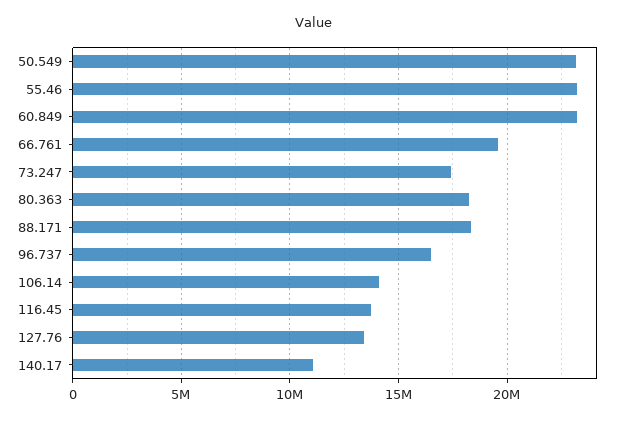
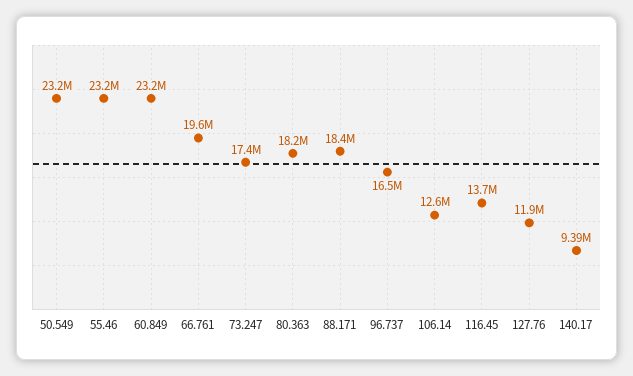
106.14: 14000000 -> 12600000
127.76: 13500000 -> 11900000
140.17: 11000000 -> 9390000

